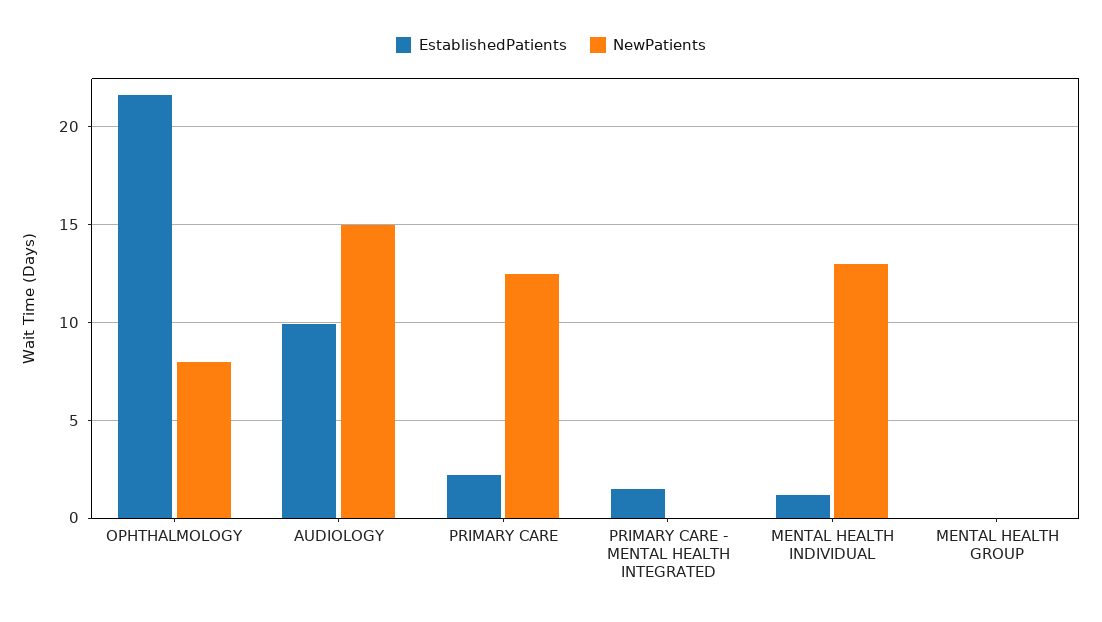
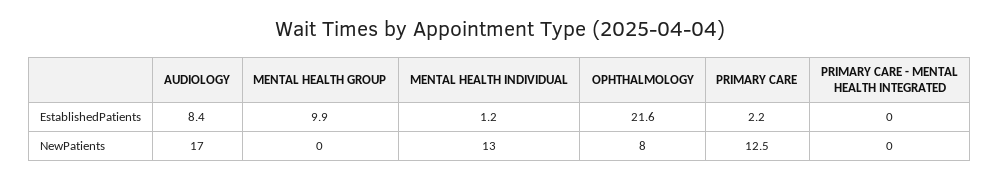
EstablishedPatients, AUDIOLOGY: 10 -> 8.4
NewPatients, AUDIOLOGY: 15 -> 17
EstablishedPatients, PRIMARY CARE - MENTAL HEALTH INTEGRATED: 1.5 -> 0
EstablishedPatients, MENTAL HEALTH GROUP: 0 -> 9.9

